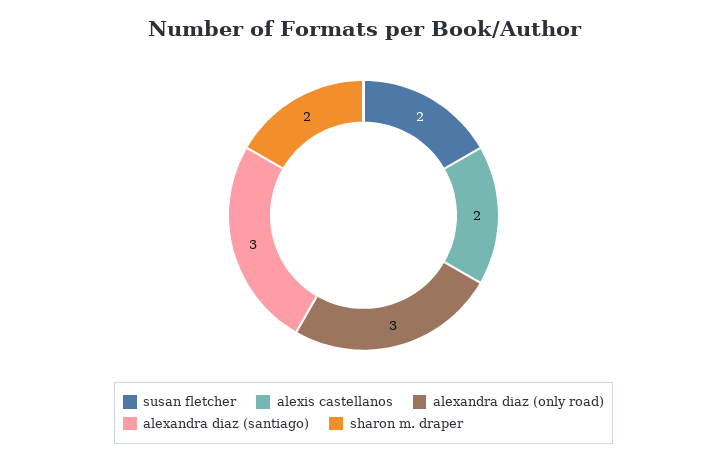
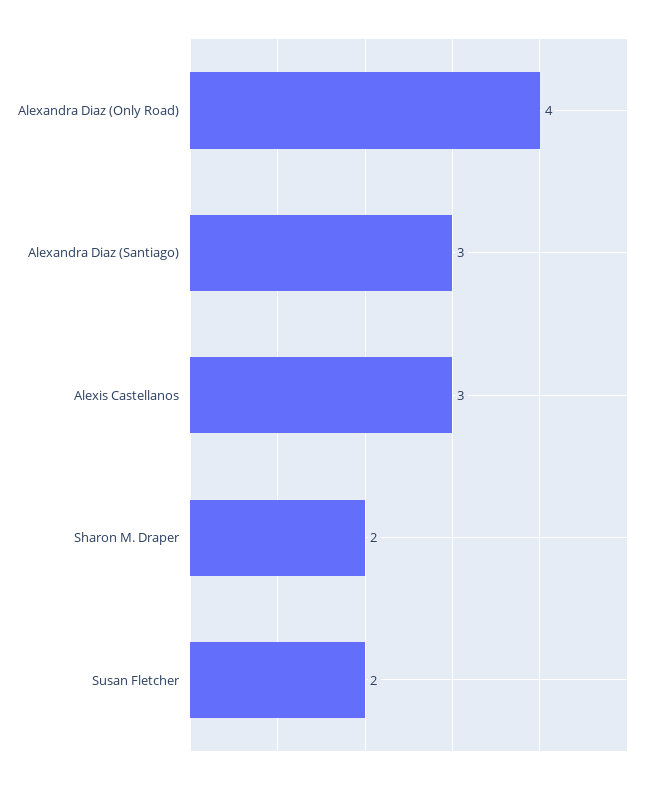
alexis castellanos: 2 -> 3
alexandra diaz (only road): 3 -> 4

